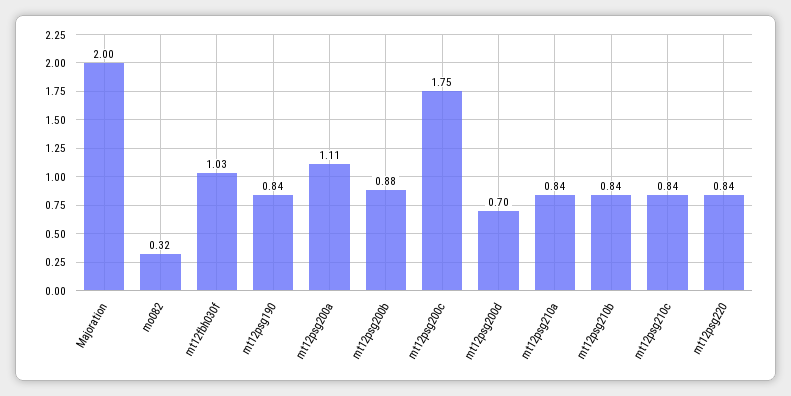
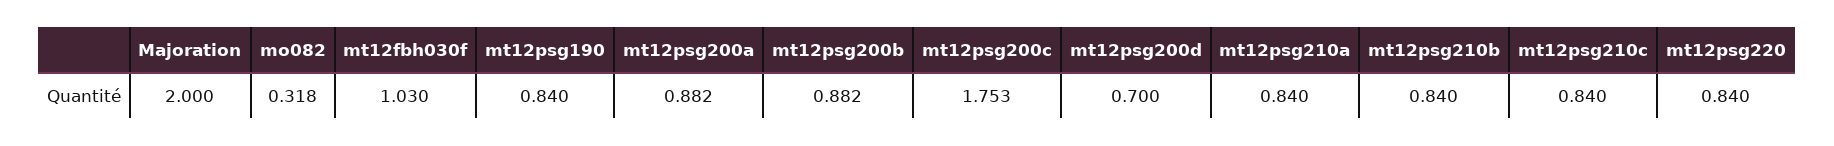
mt12psg200a: 1.11 -> 0.882

